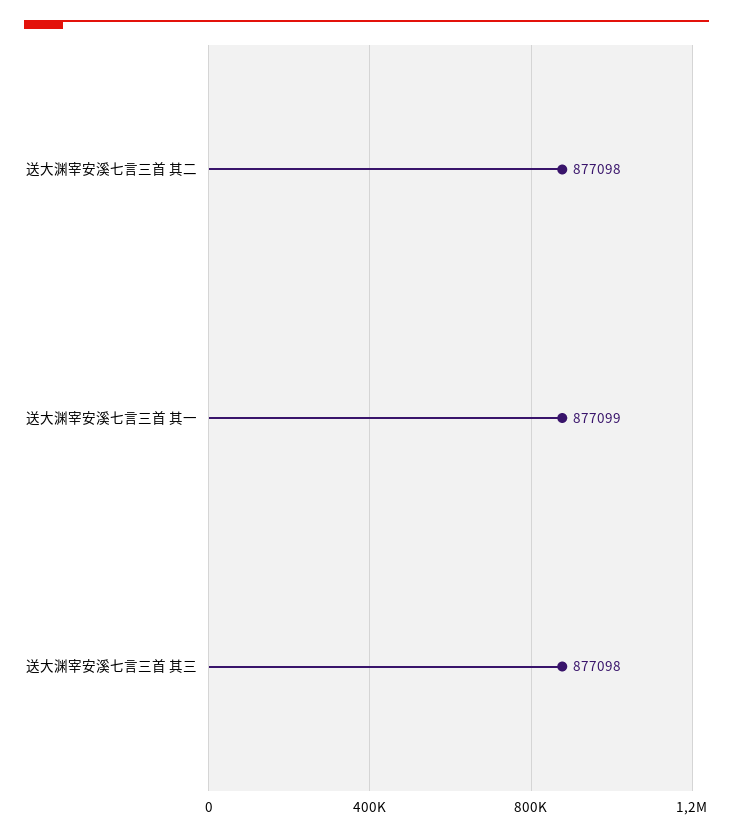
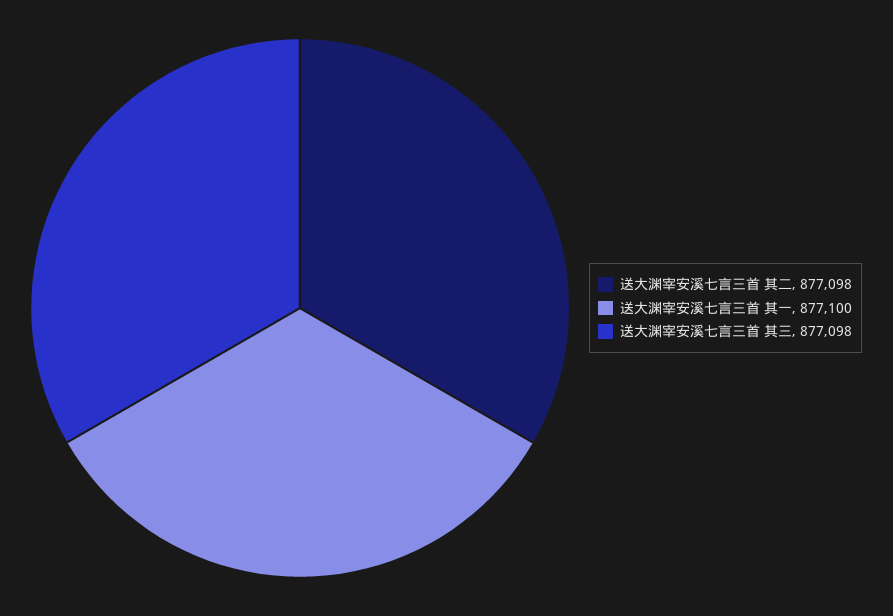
送大渊宰安溪七言三首 其一: 877099 -> 877100

